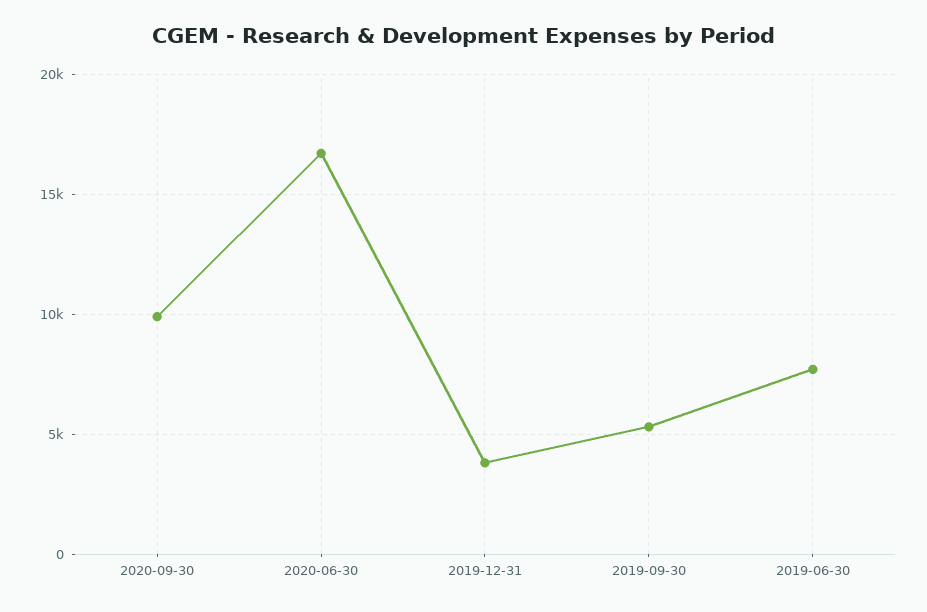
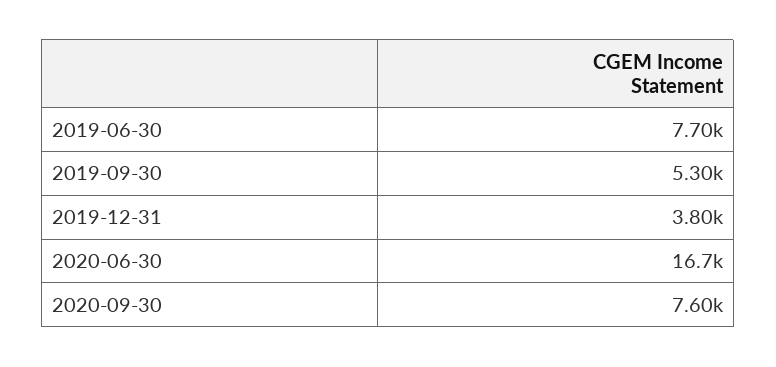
2020-09-30: 10000 -> 7600

